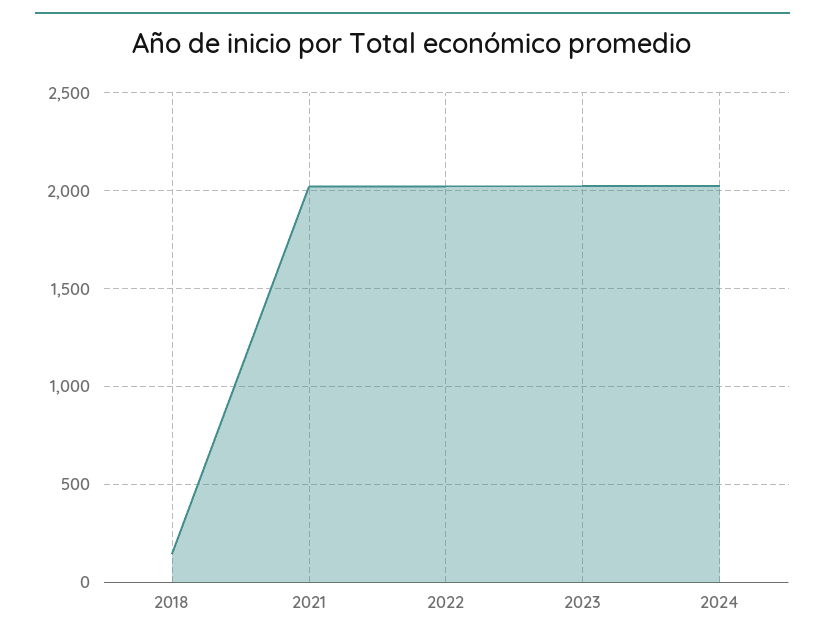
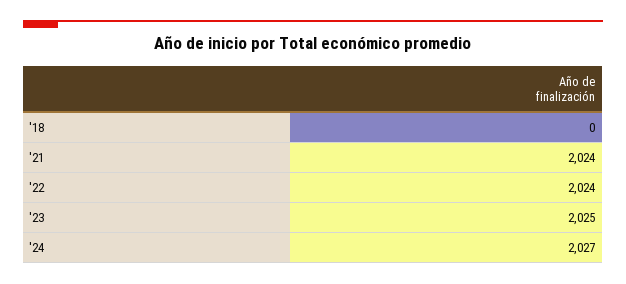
2018: 150 -> 0

